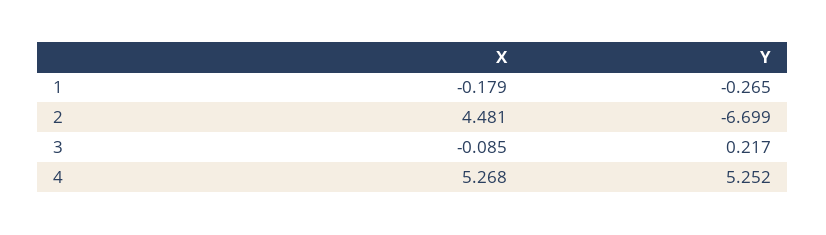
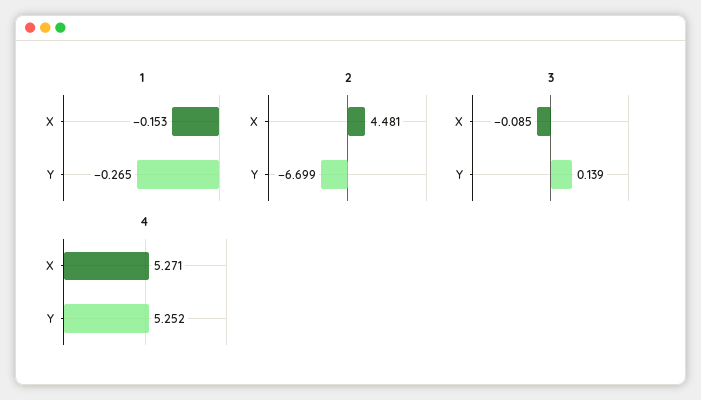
1, X: -0.179 -> -0.153
3, Y: 0.217 -> 0.139
4, X: 5.268 -> 5.271

